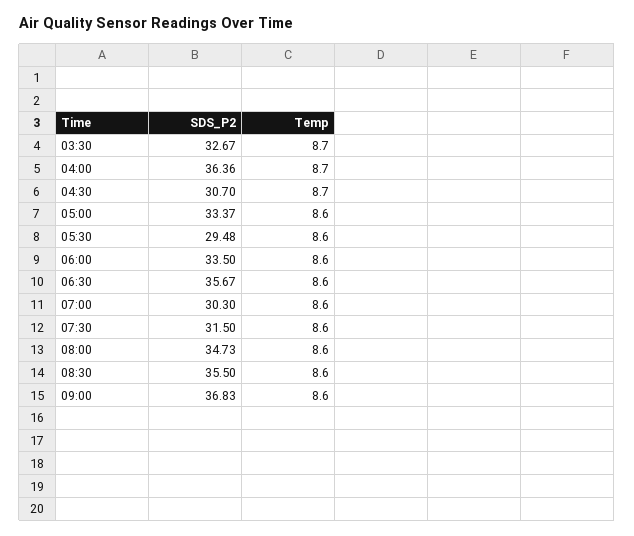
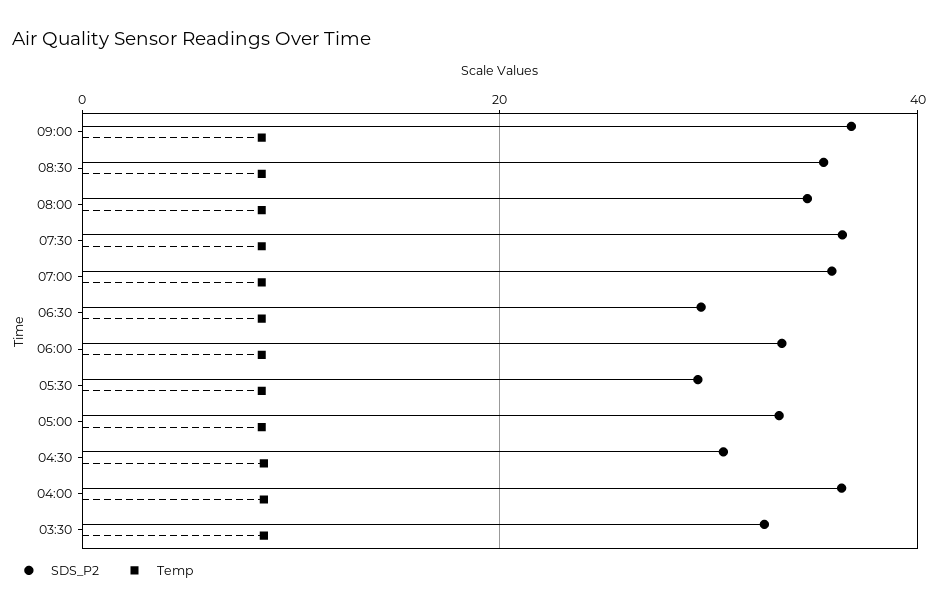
SDS_P2, 06:30: 35.67 -> 30
SDS_P2, 07:00: 30.3 -> 36
SDS_P2, 07:30: 31.5 -> 36

